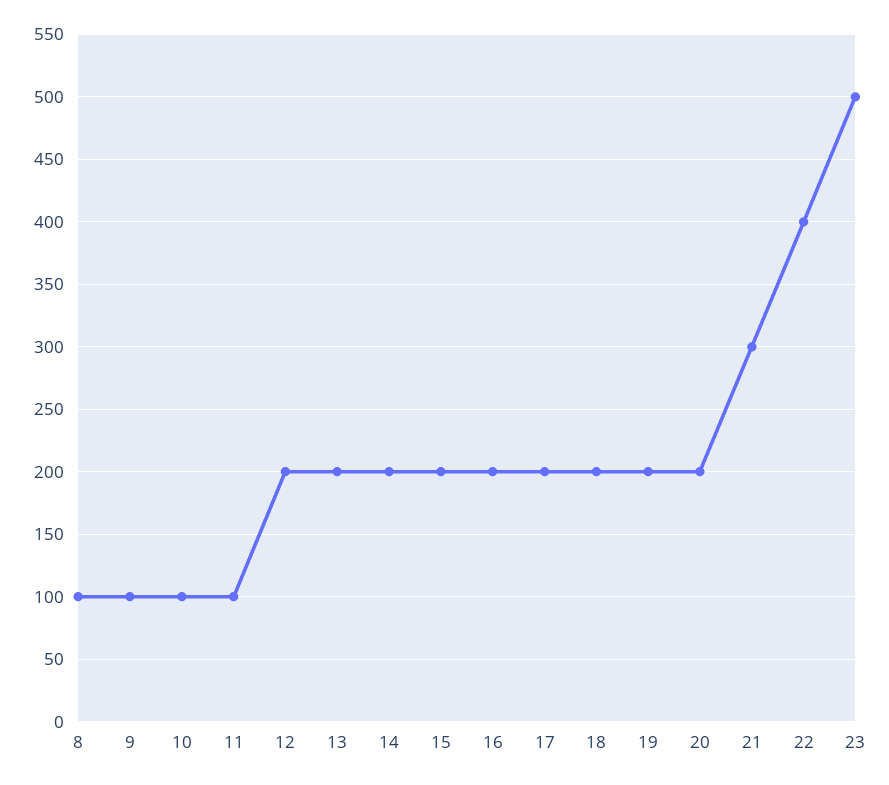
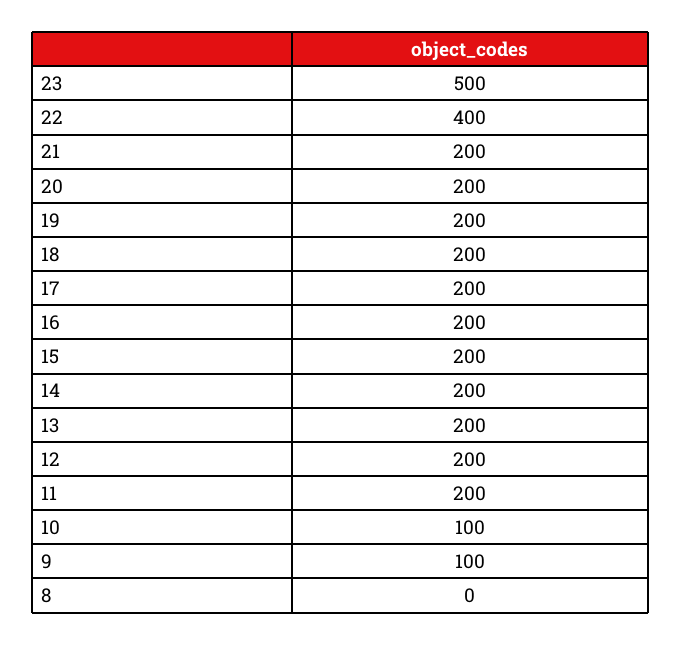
8: 100 -> 0
11: 100 -> 200
21: 300 -> 200

